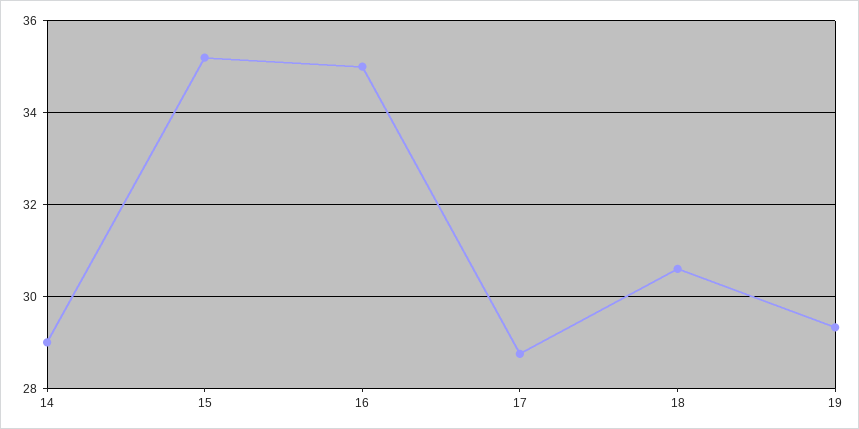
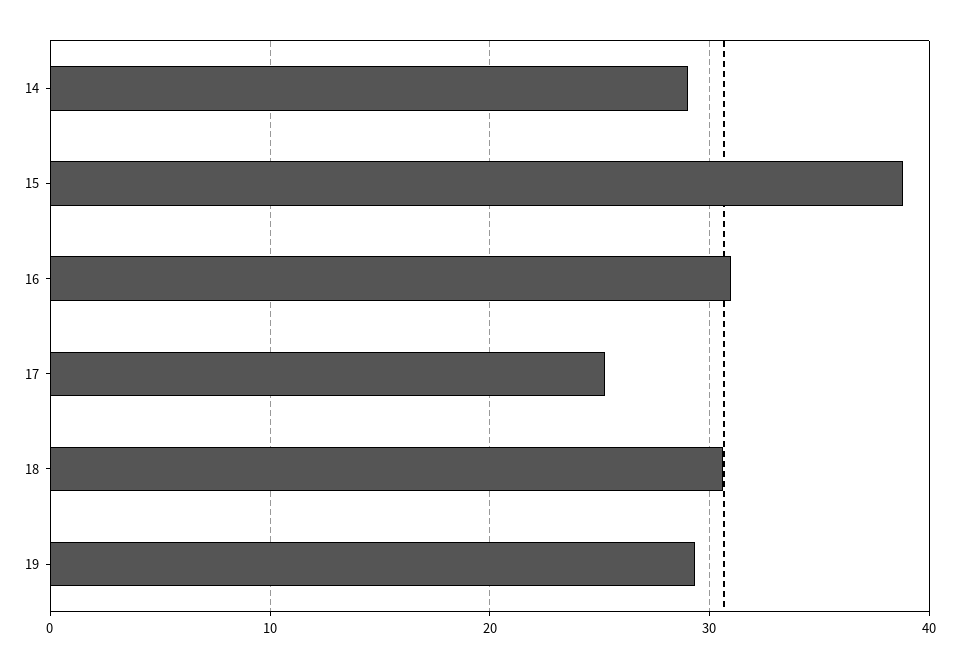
15: 35.2 -> 39
16: 35 -> 31
17: 28.8 -> 25

